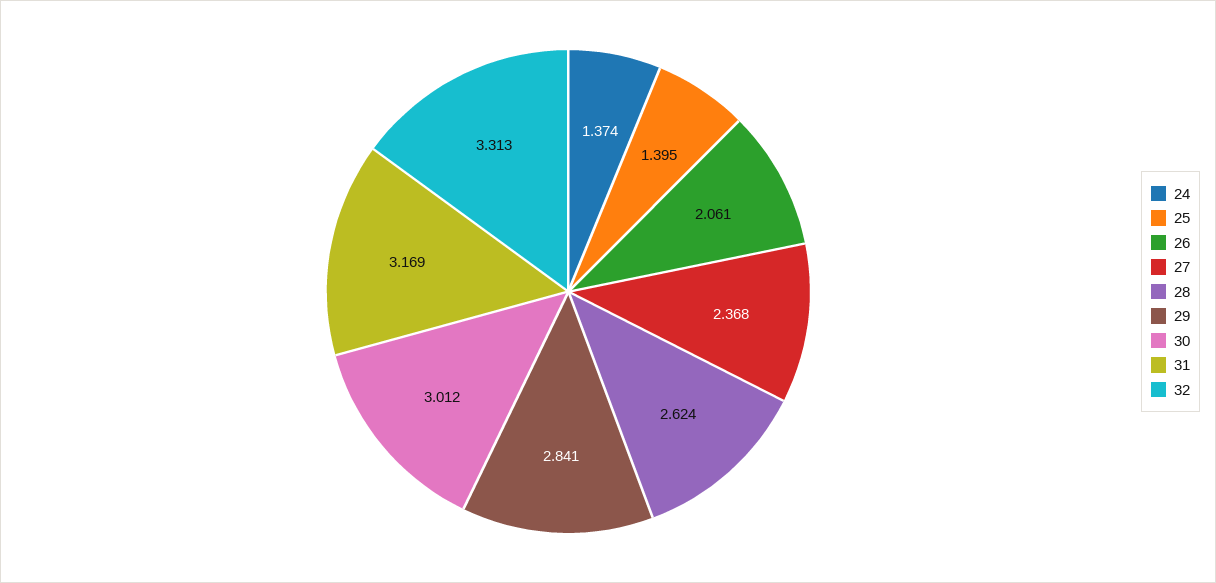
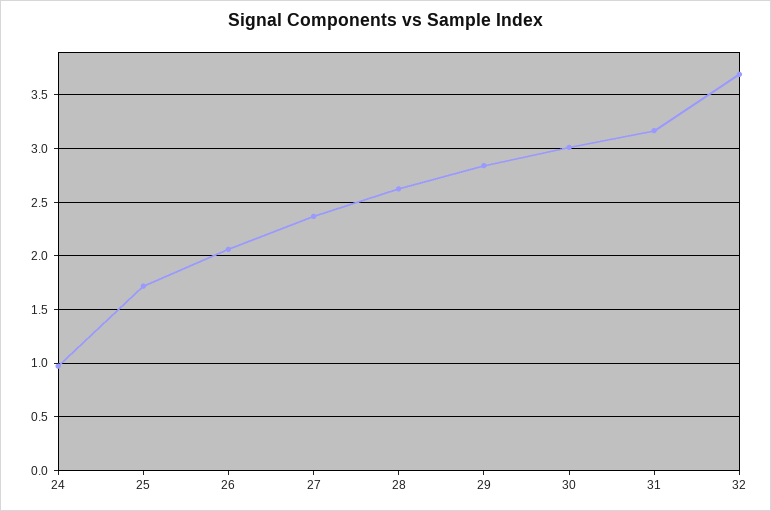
24: 1.374 -> 1
25: 1.395 -> 1.7
32: 3.313 -> 3.7

